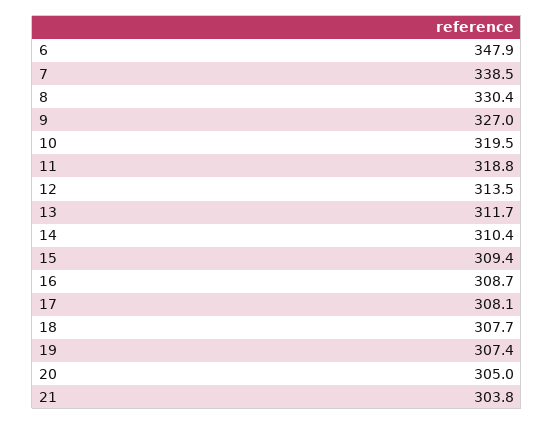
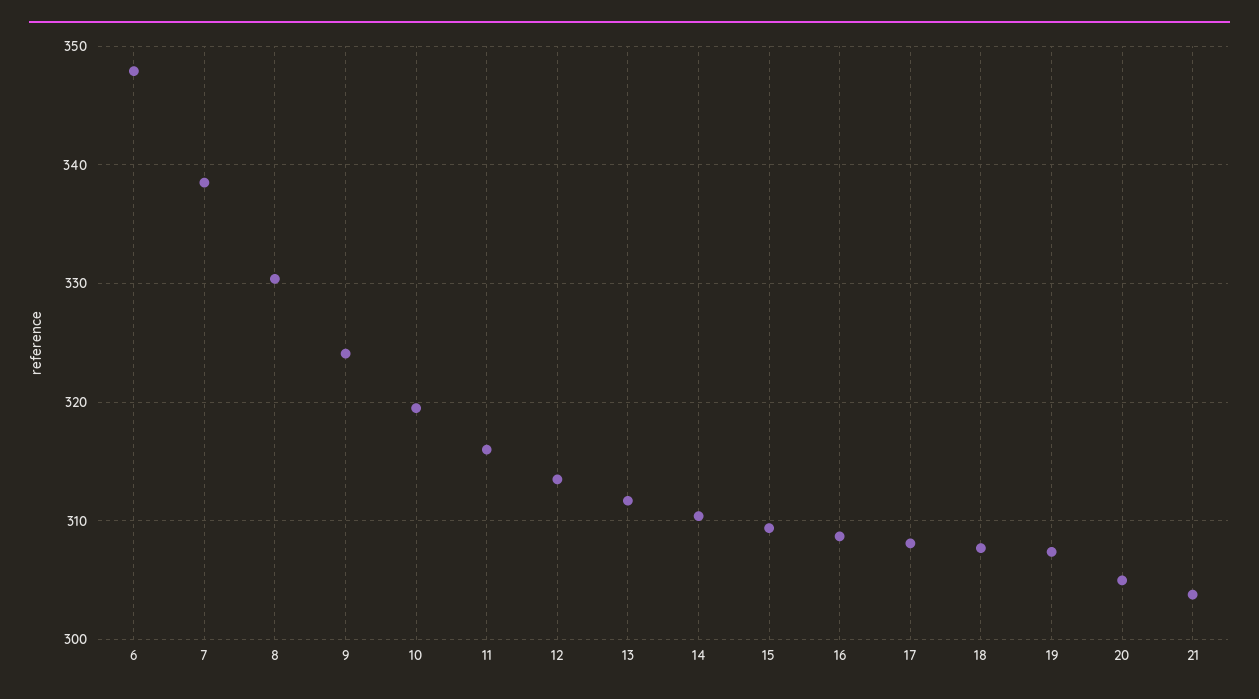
9: 327 -> 324
11: 318.8 -> 316

